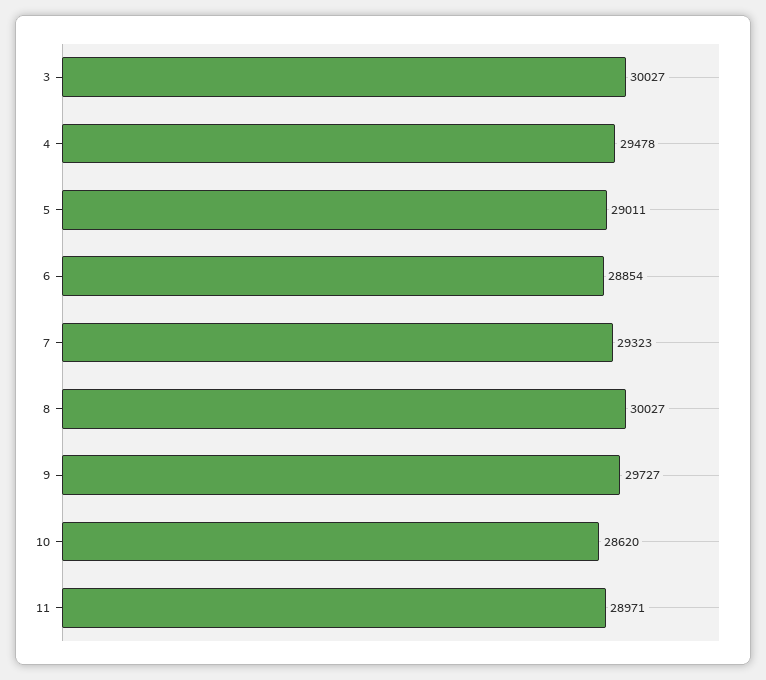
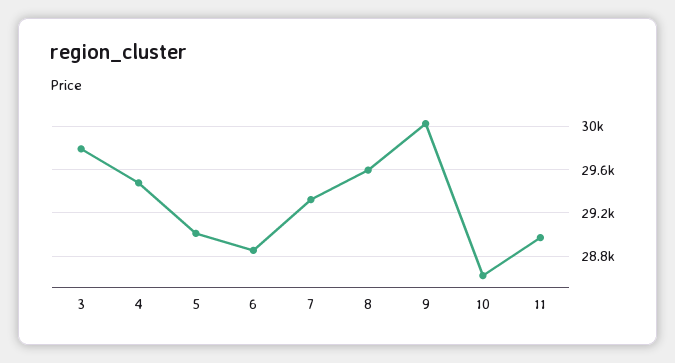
3: 30027 -> 29800
8: 30027 -> 29600
9: 29727 -> 30000

